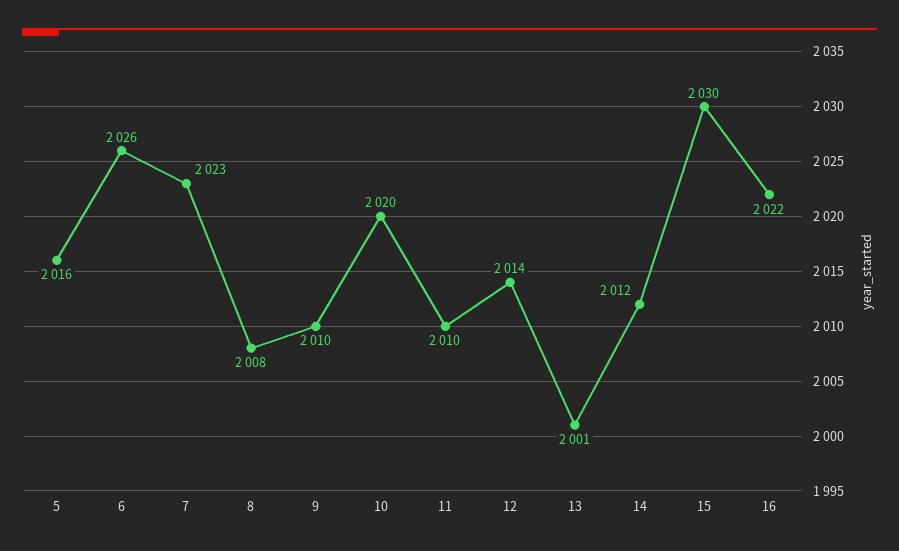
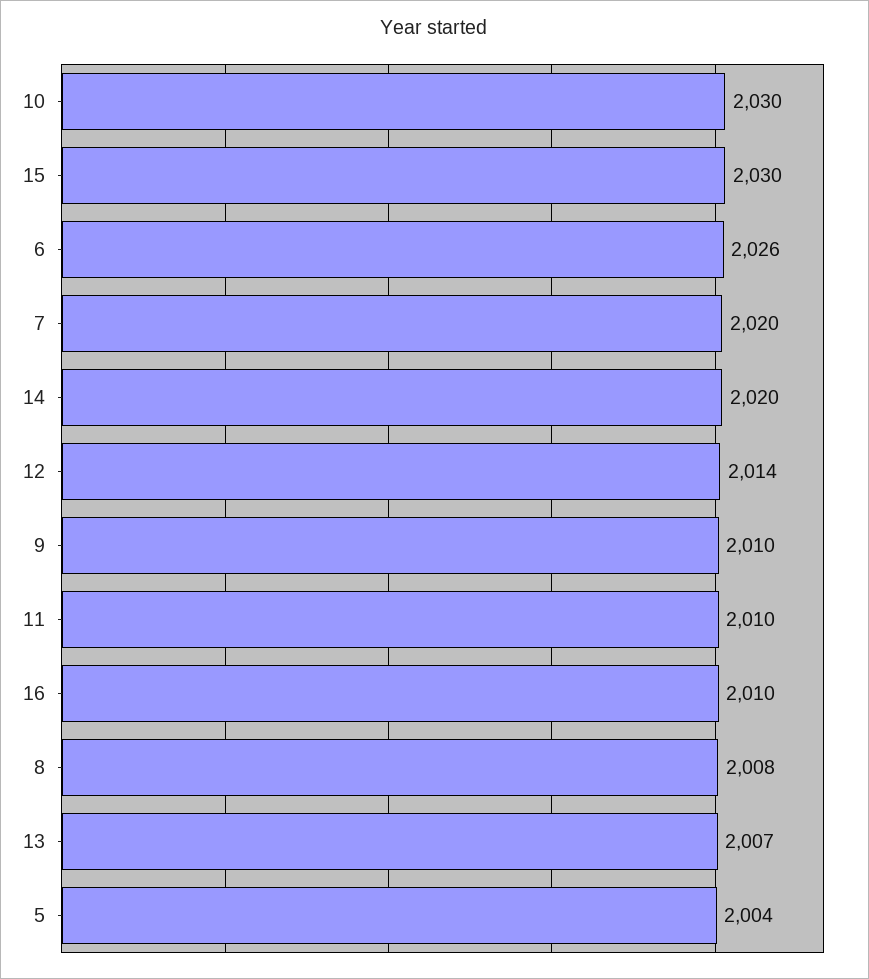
5: 2016 -> 2004
7: 2023 -> 2020
10: 2020 -> 2030
13: 2001 -> 2007
14: 2012 -> 2020
16: 2022 -> 2010

